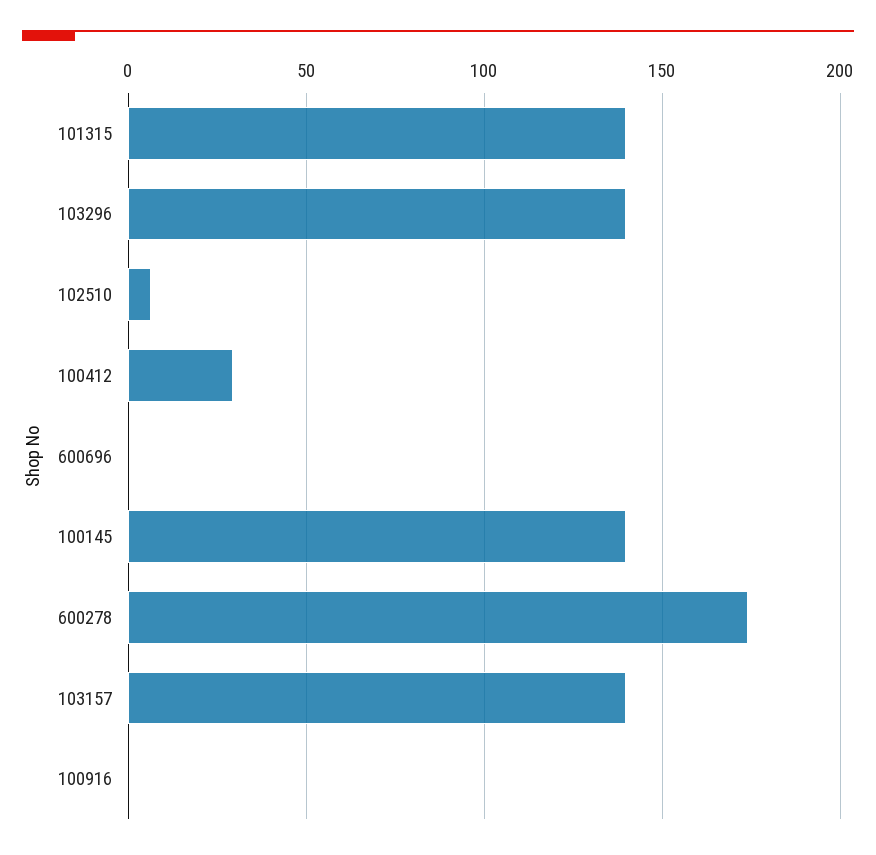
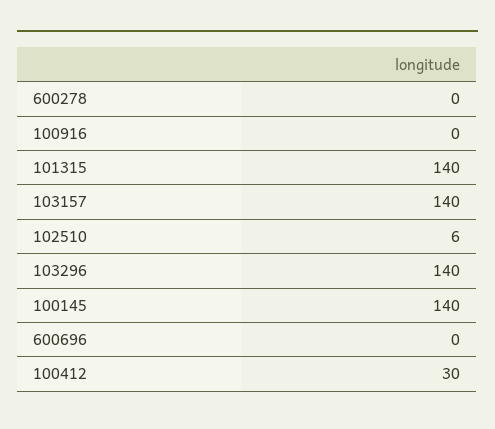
600278: 175 -> 0

